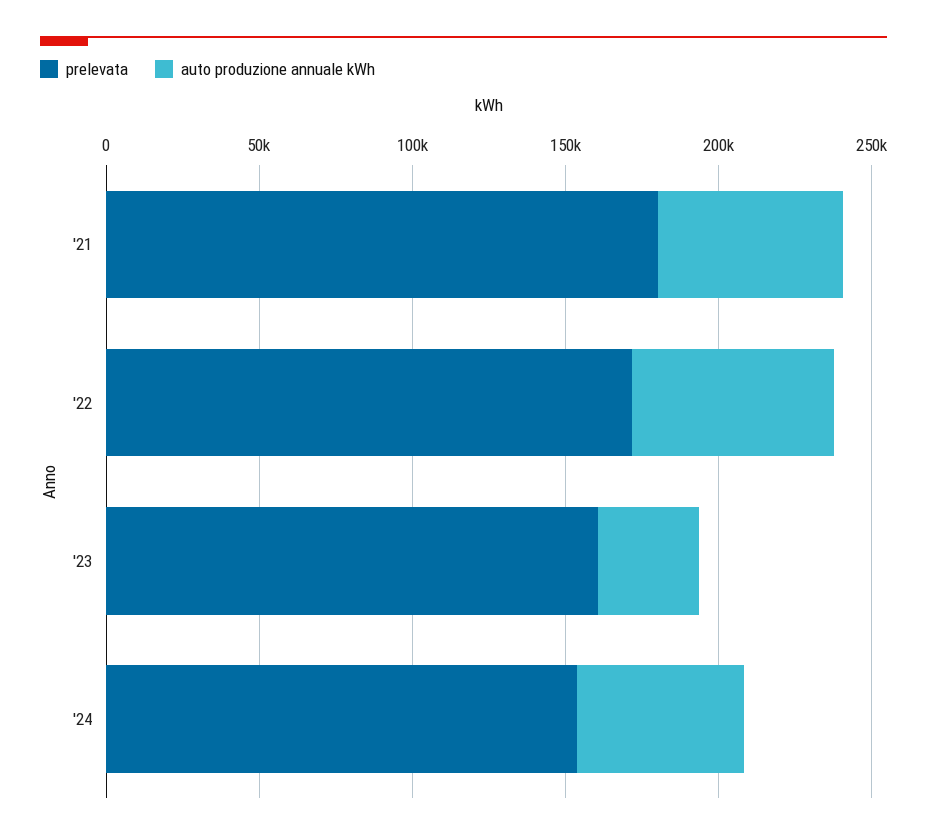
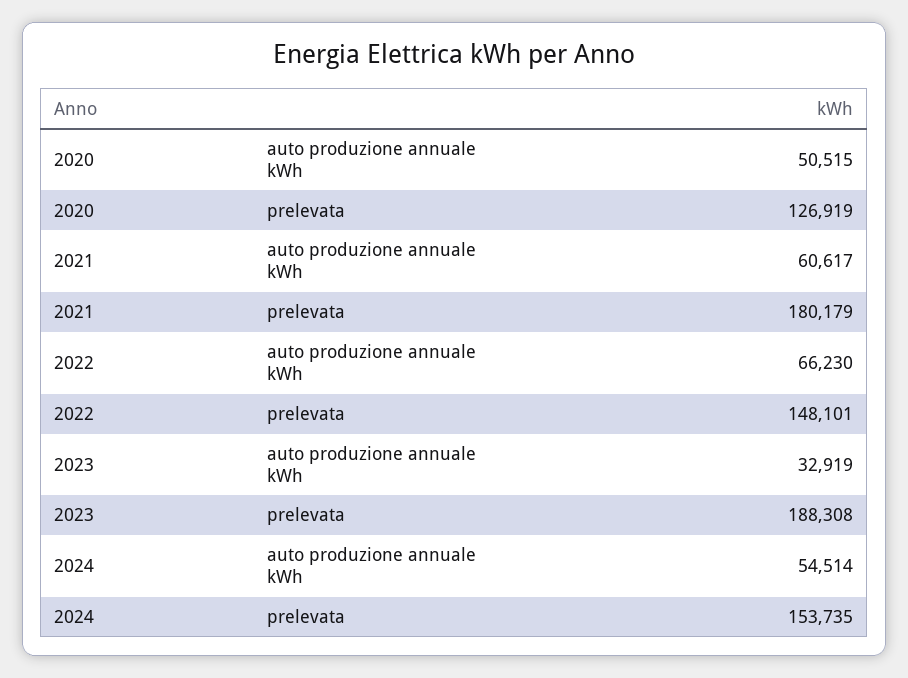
prelevata, '22: 170000 -> 148101
prelevata, '23: 160000 -> 188308
auto produzione annuale kWh, 2020: none -> 50515
prelevata, 2020: none -> 126919

